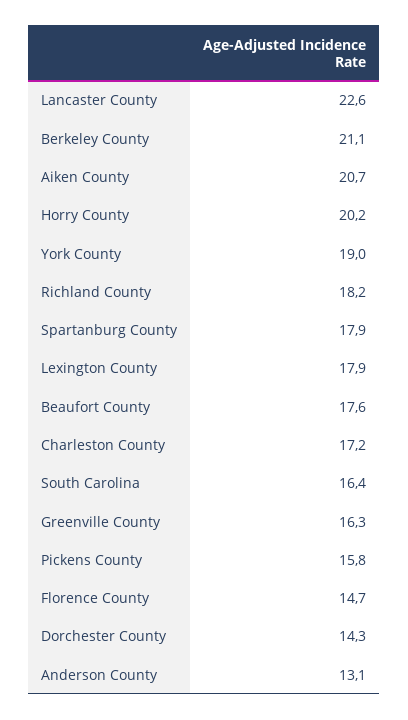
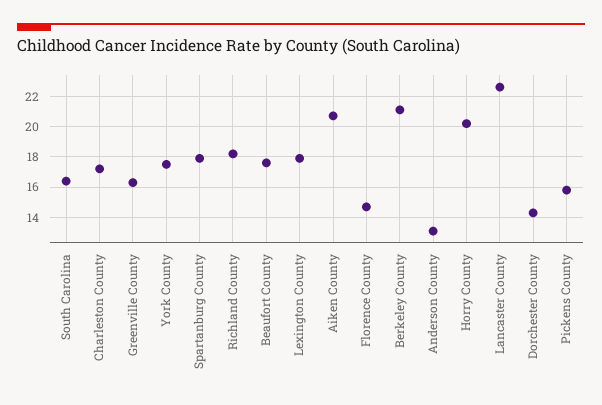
York County: 19 -> 17.5

